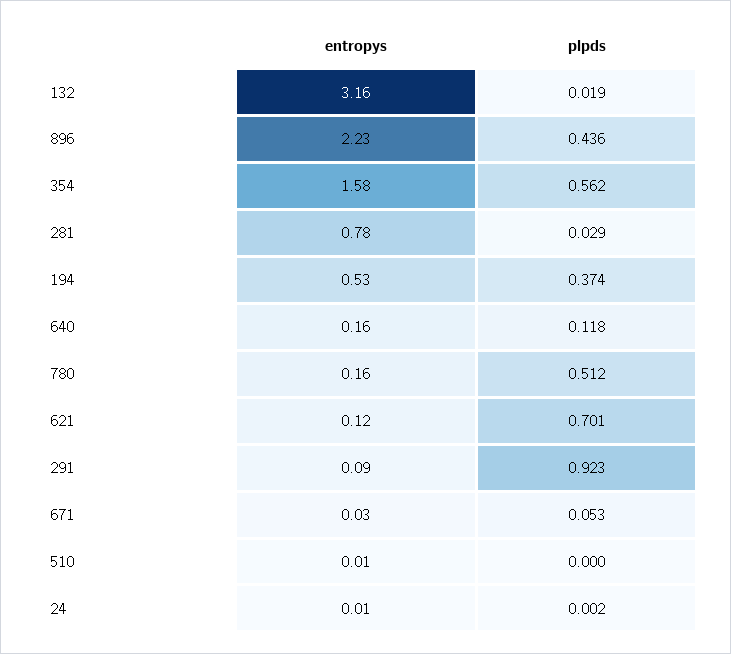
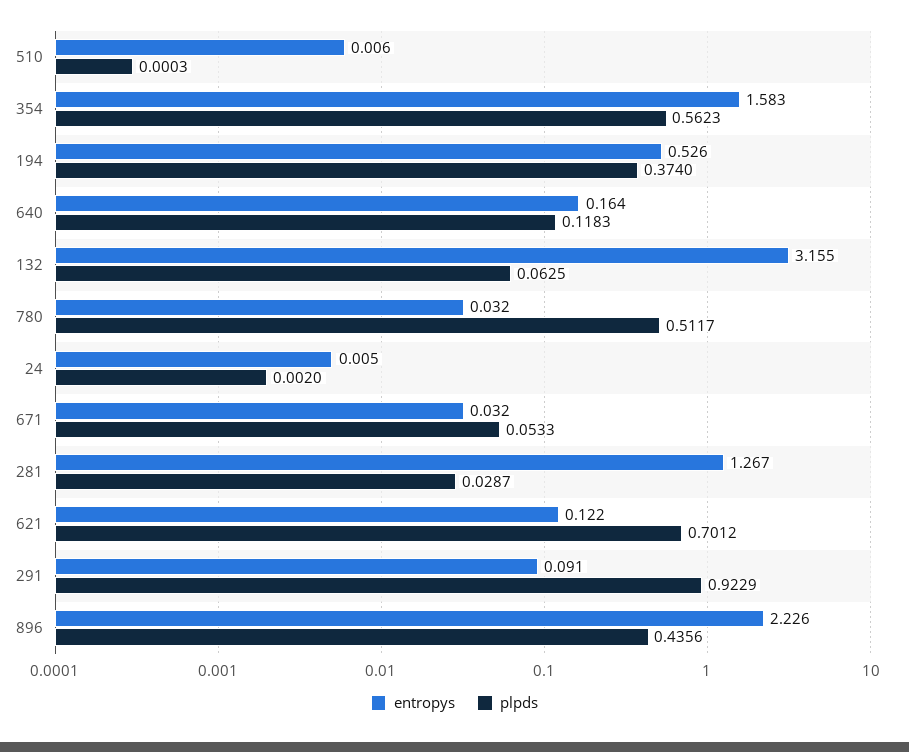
plpds, 132: 0.019 -> 0.0625
entropys, 281: 0.78 -> 1.267
entropys, 780: 0.16 -> 0.032

